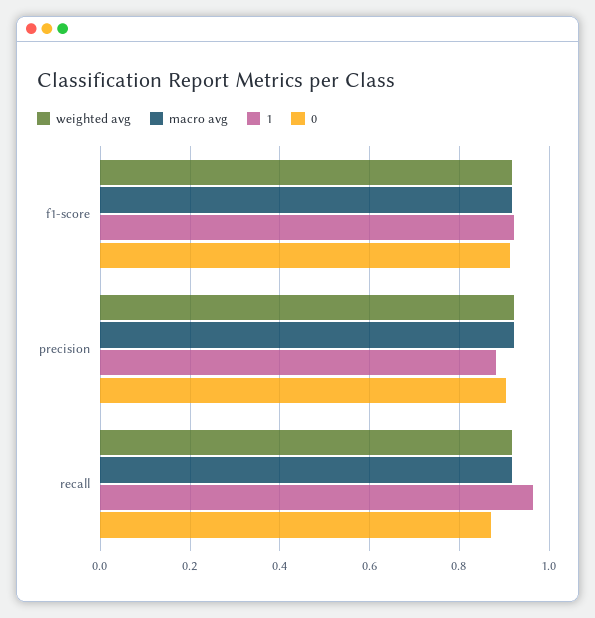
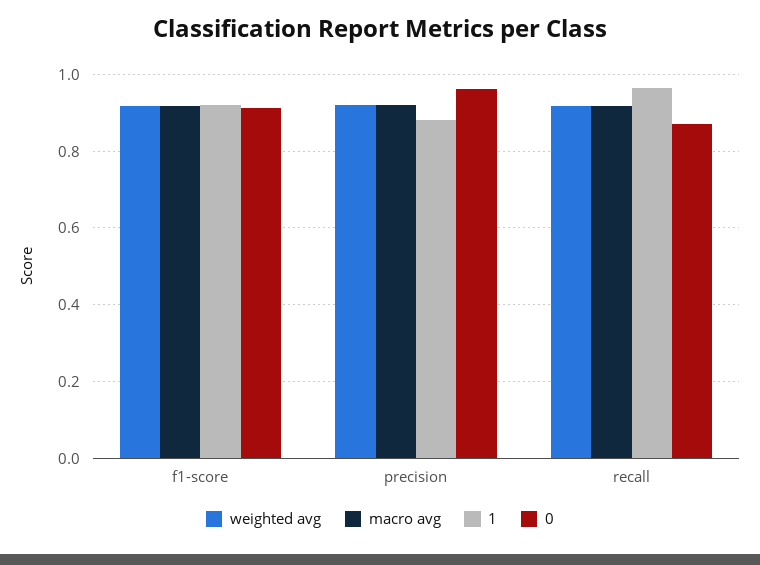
0, precision: 0.9 -> 0.96

